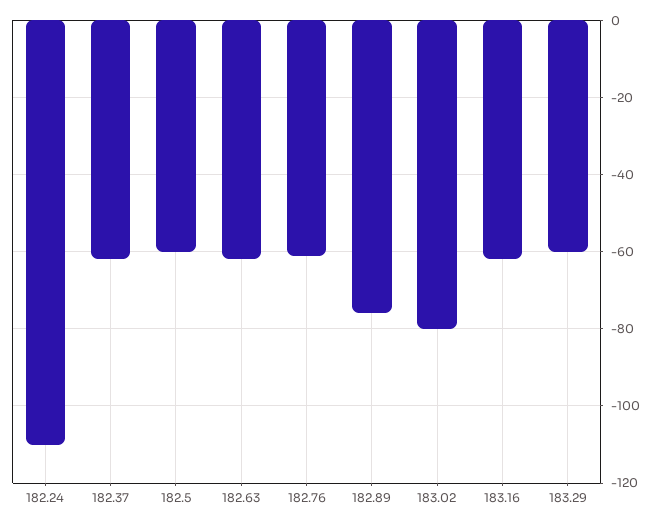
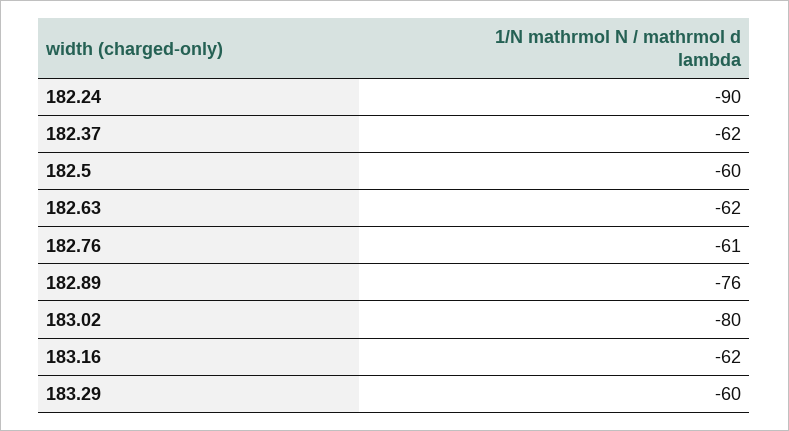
182.24: -110 -> -90

